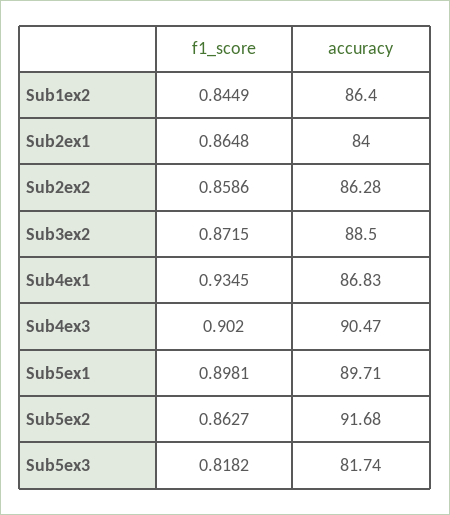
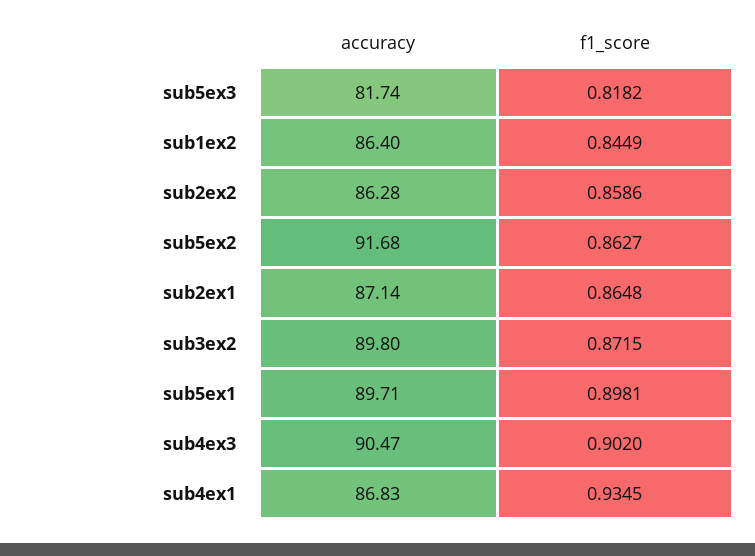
accuracy, Sub2ex1: 84 -> 87.14
accuracy, Sub3ex2: 88.5 -> 89.8

